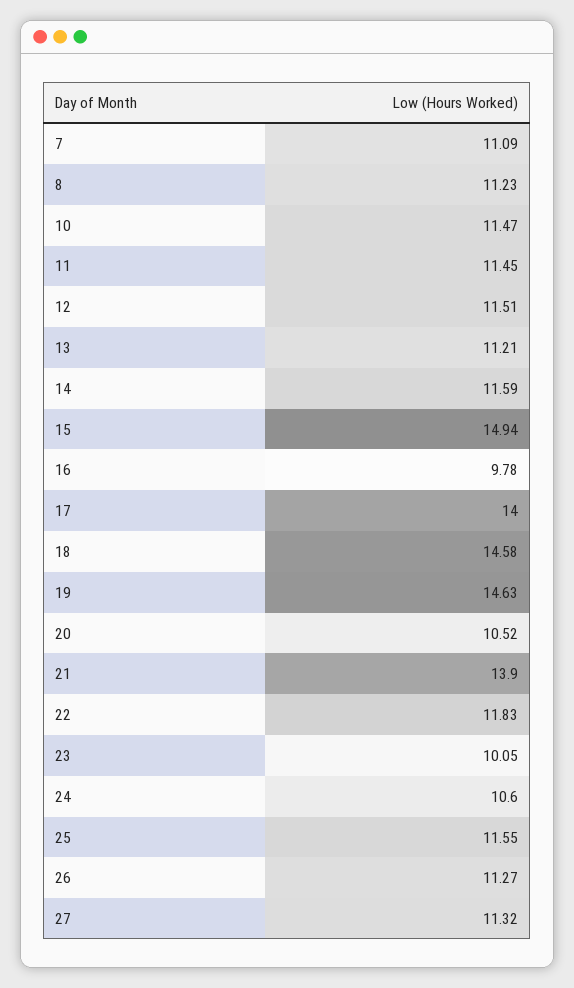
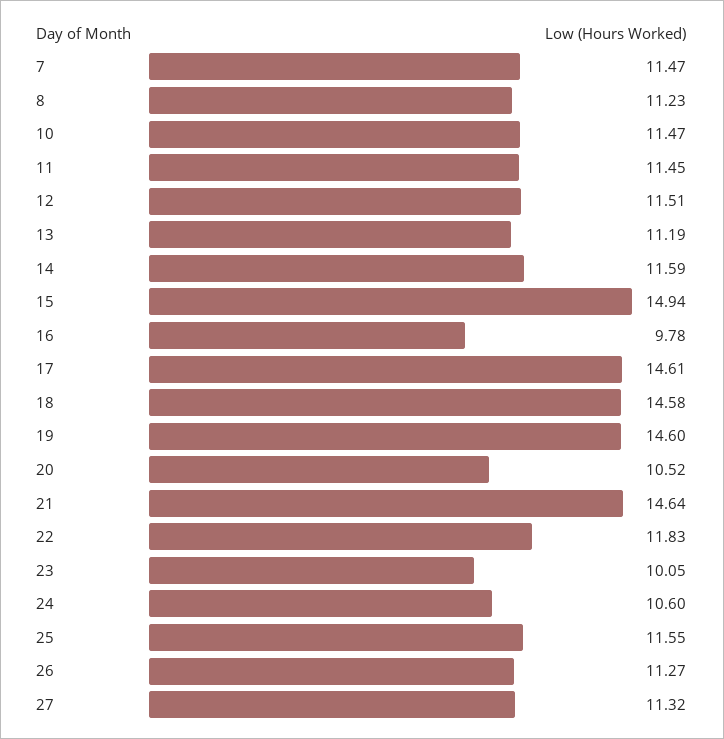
7: 11.09 -> 11.47
13: 11.21 -> 11.19
17: 14 -> 14.61
19: 14.63 -> 14.6
21: 13.9 -> 14.64

